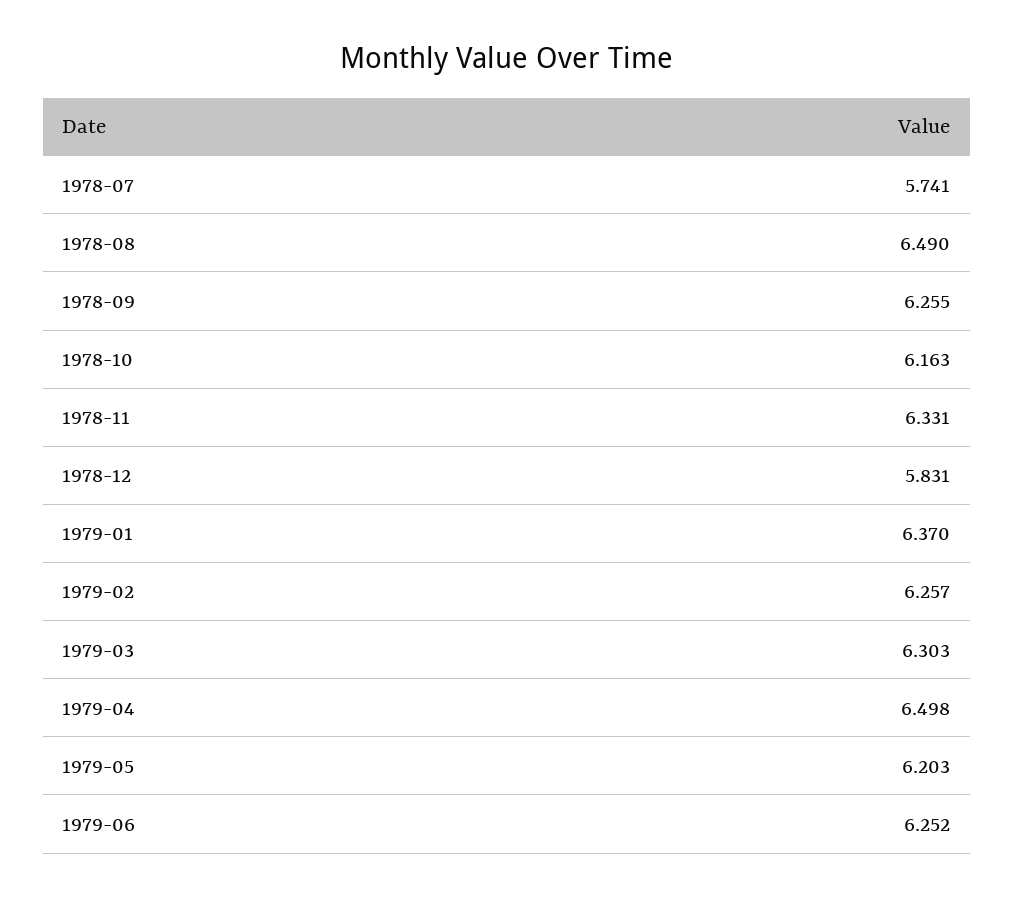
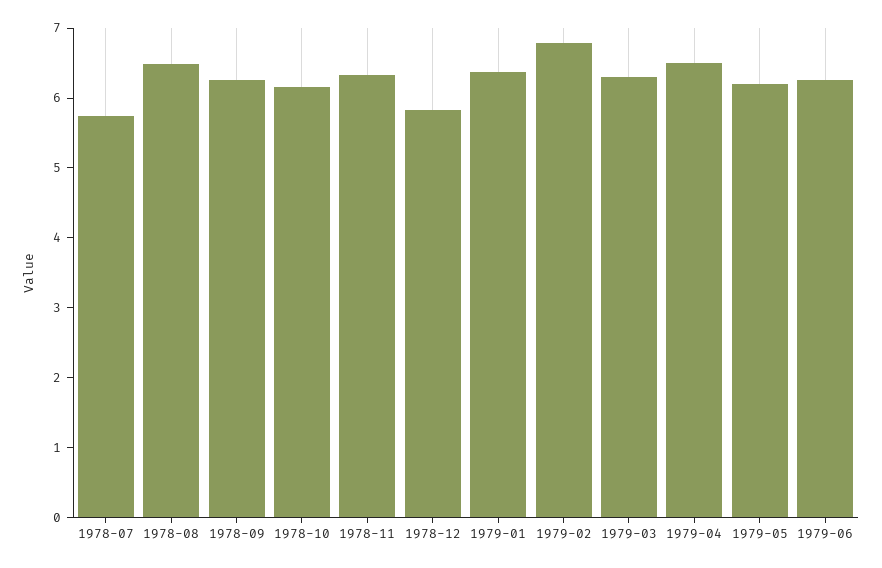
1979-02: 6.257 -> 6.8

